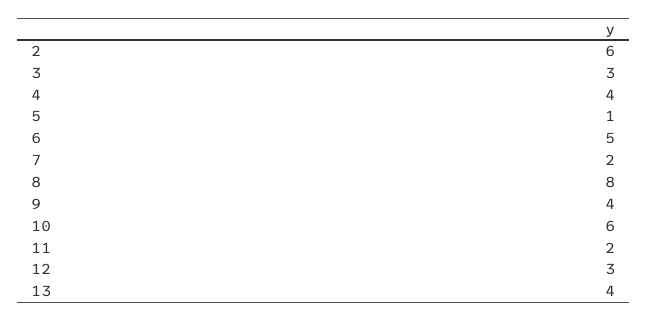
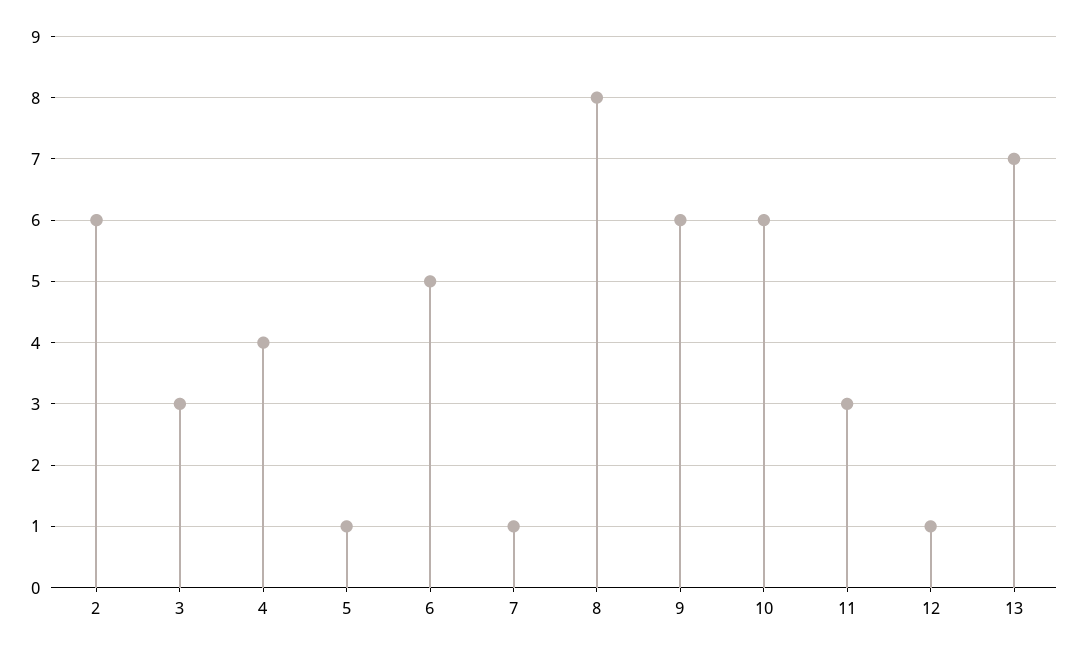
7: 2 -> 1
9: 4 -> 6
11: 2 -> 3
12: 3 -> 1
13: 4 -> 7

